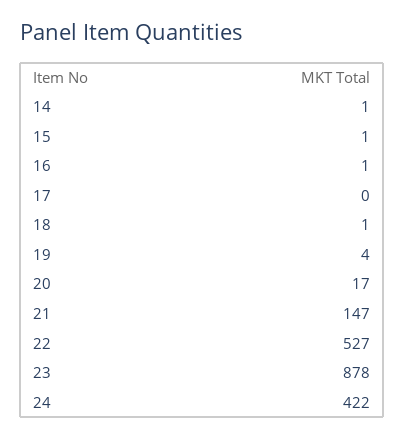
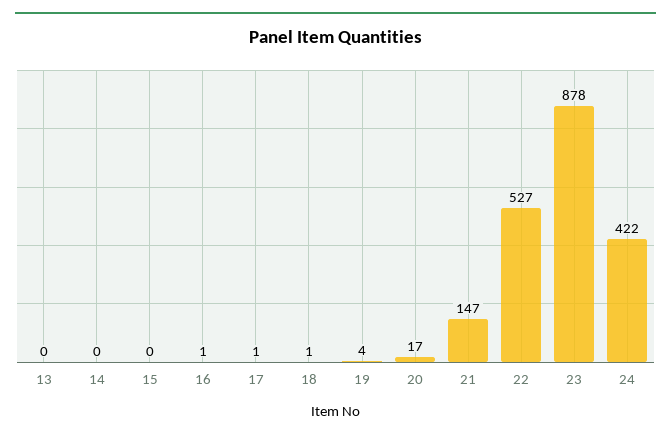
14: 1 -> 0
15: 1 -> 0
17: 0 -> 1
13: none -> 0

